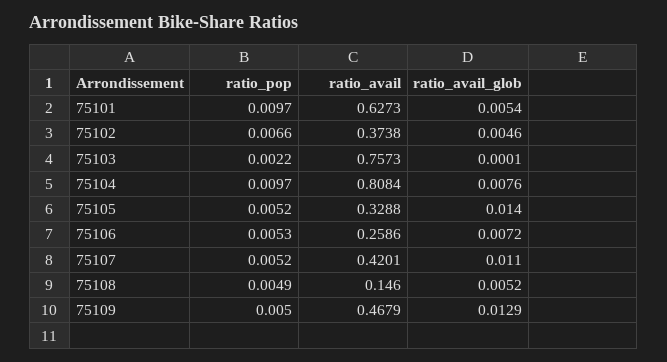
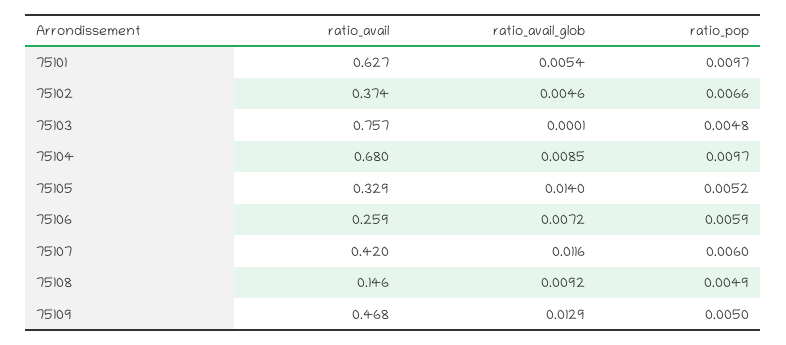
ratio_pop, 75103: 0.0022 -> 0.0048
ratio_avail, 75104: 0.8084 -> 0.68
ratio_avail_glob, 75104: 0.0076 -> 0.0085
ratio_pop, 75106: 0.0053 -> 0.0059
ratio_pop, 75107: 0.0052 -> 0.006
ratio_avail_glob, 75107: 0.011 -> 0.0116
ratio_avail_glob, 75108: 0.0052 -> 0.0092

